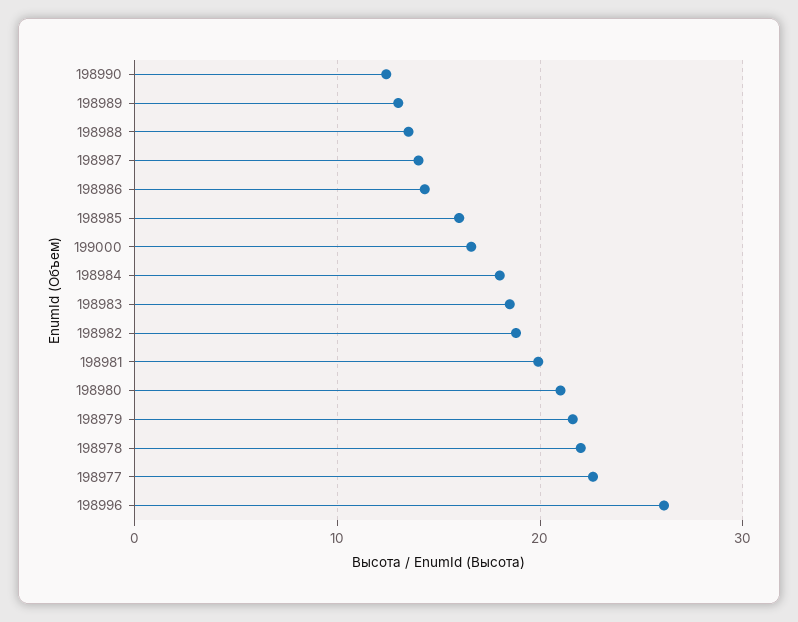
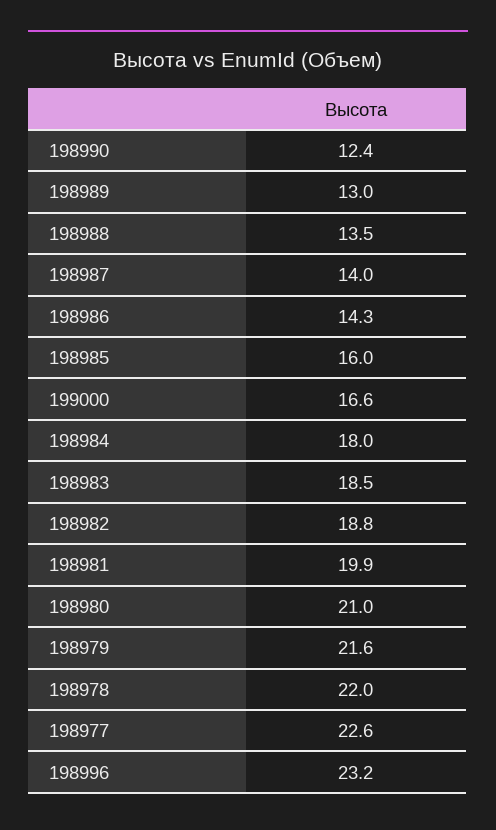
198996: 26 -> 23.2

